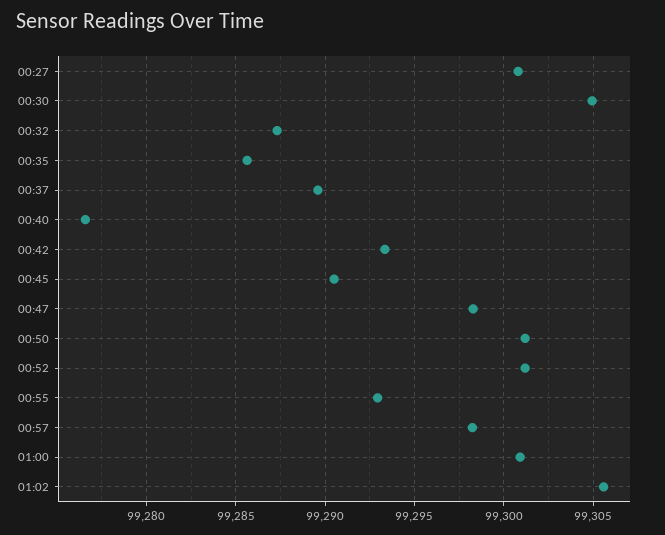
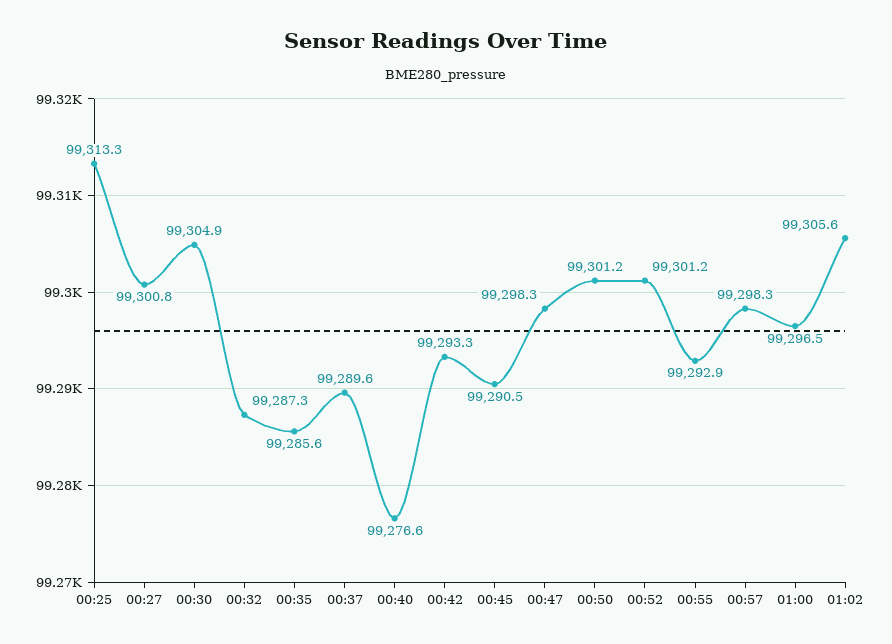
01:00: 99301 -> 99296.5
00:25: none -> 99313.3

